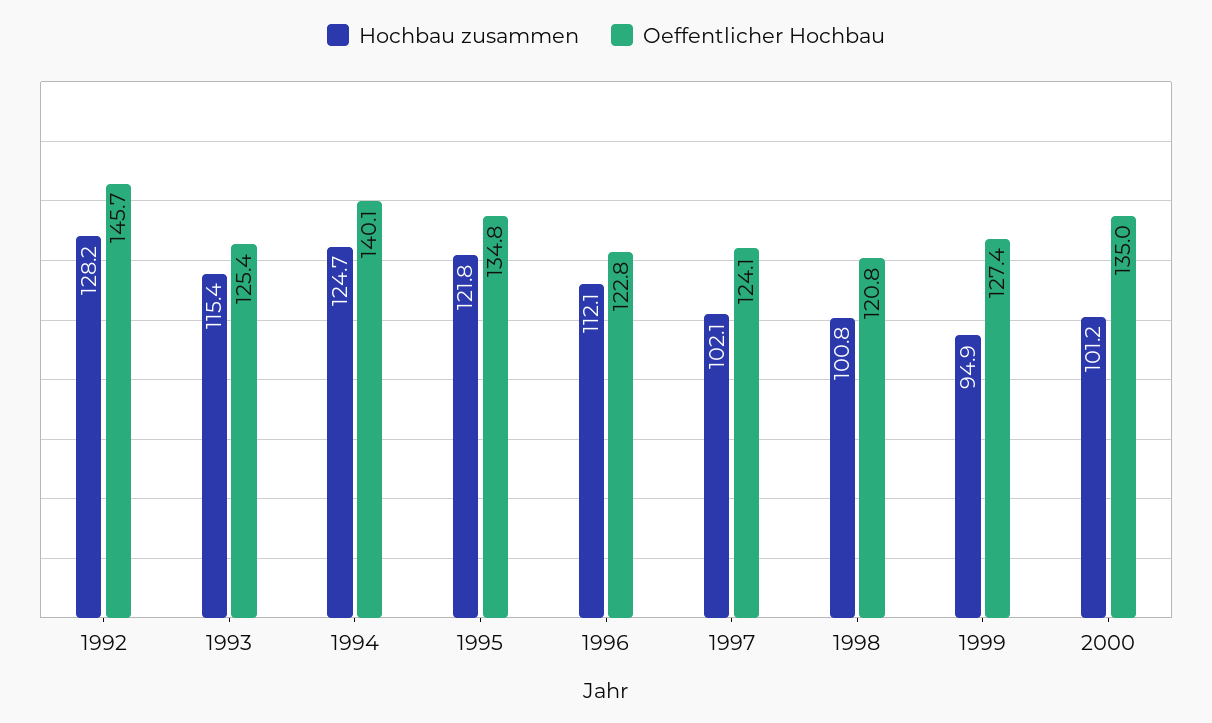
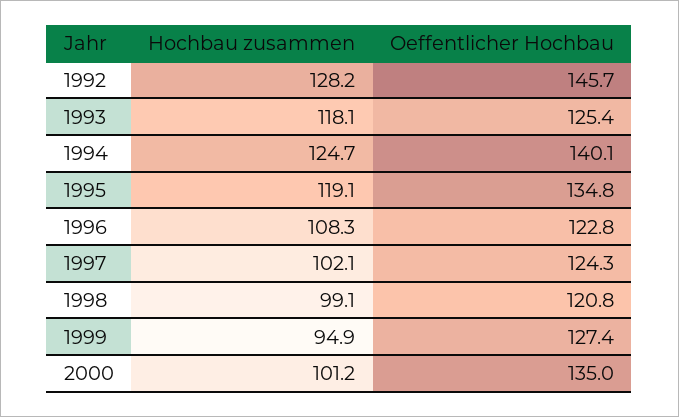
Hochbau zusammen, 1993: 115.4 -> 118.1
Hochbau zusammen, 1995: 121.8 -> 119.1
Hochbau zusammen, 1996: 112.1 -> 108.3
Oeffentlicher Hochbau, 1997: 124.1 -> 124.3
Hochbau zusammen, 1998: 100.8 -> 99.1

